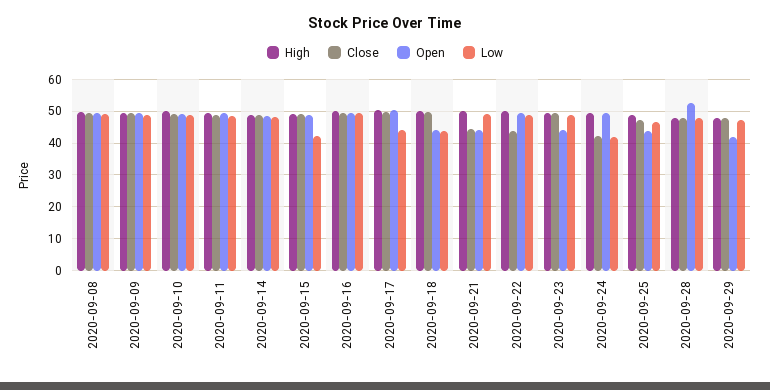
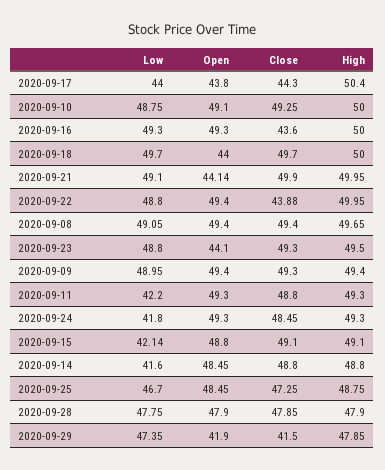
Low, 2020-09-11: 48 -> 42.2
Low, 2020-09-14: 48 -> 41.6
Close, 2020-09-16: 50 -> 43.6
Close, 2020-09-17: 50 -> 44.3
Open, 2020-09-17: 50 -> 43.8
Low, 2020-09-18: 44 -> 49.7
Close, 2020-09-21: 44 -> 49.9
Close, 2020-09-24: 42 -> 48.45
Open, 2020-09-25: 44 -> 48.45
Open, 2020-09-28: 52 -> 47.9
Close, 2020-09-29: 48 -> 41.5

